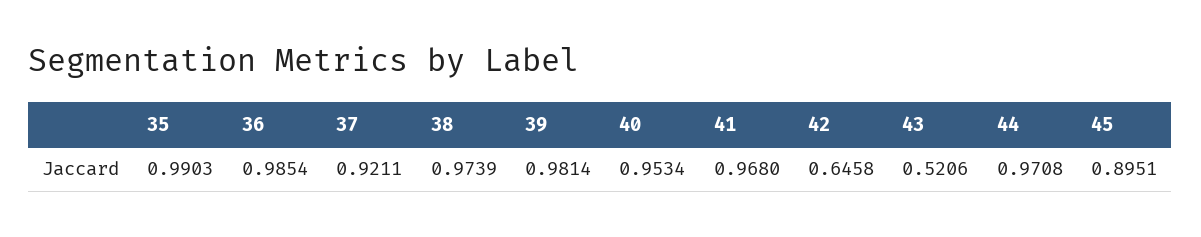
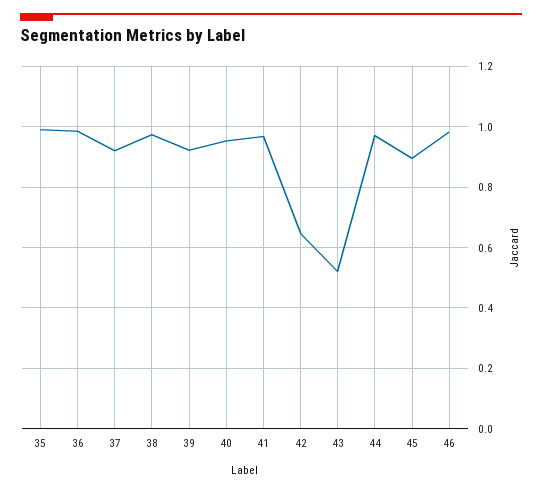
39: 0.9814 -> 0.92
46: none -> 0.98

